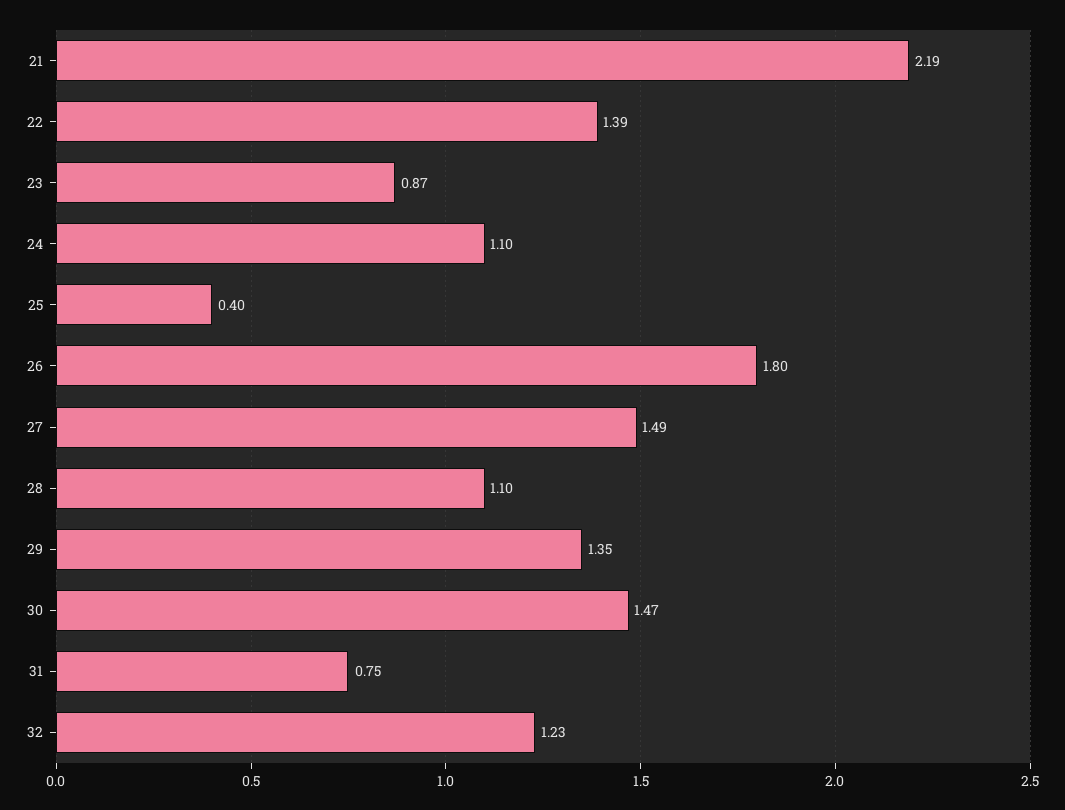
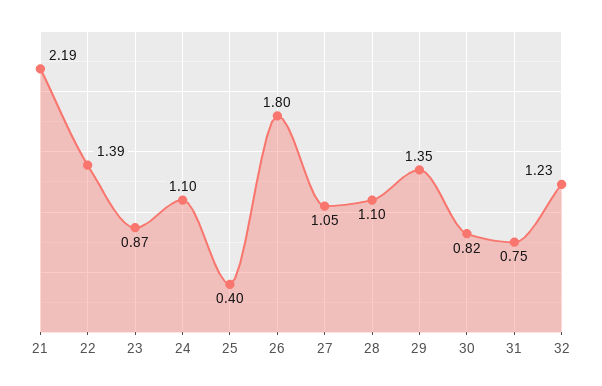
27: 1.49 -> 1.05
30: 1.47 -> 0.82

